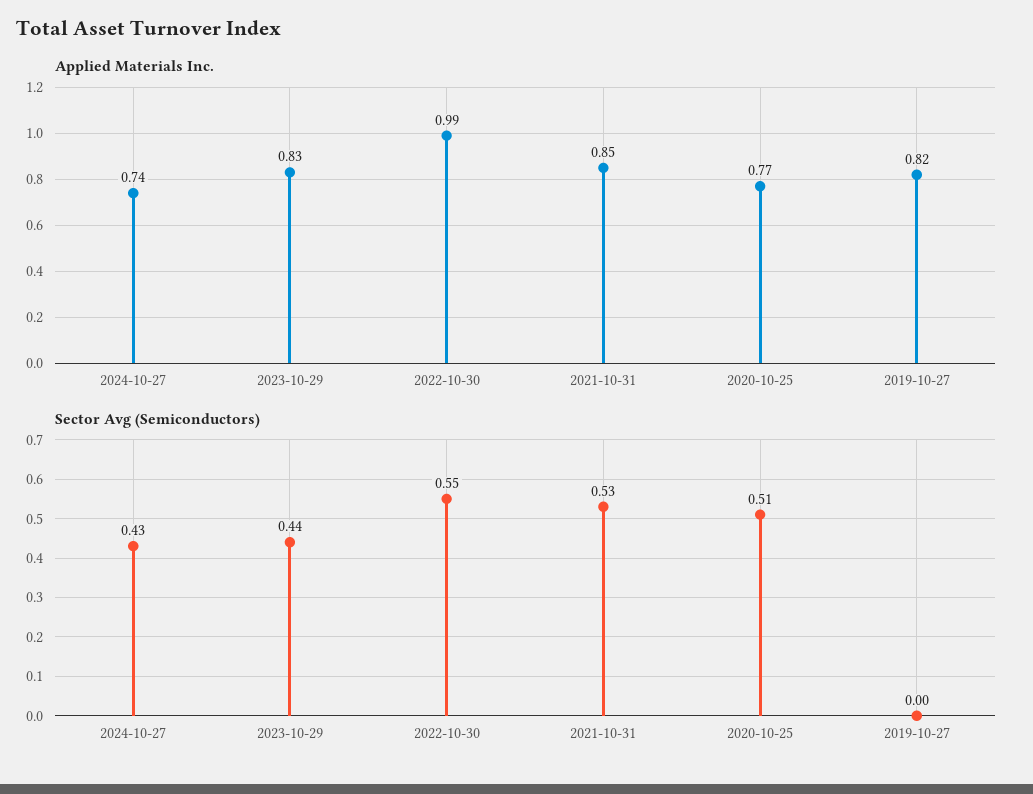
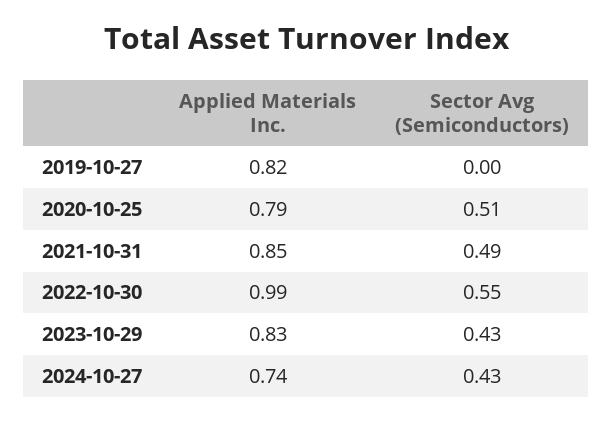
Applied Materials Inc., 2020-10-25: 0.77 -> 0.79
Sector Avg (Semiconductors), 2023-10-29: 0.44 -> 0.43
Sector Avg (Semiconductors), 2021-10-31: 0.53 -> 0.49

